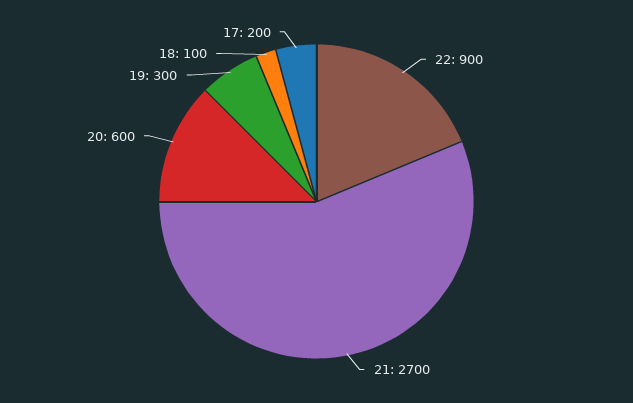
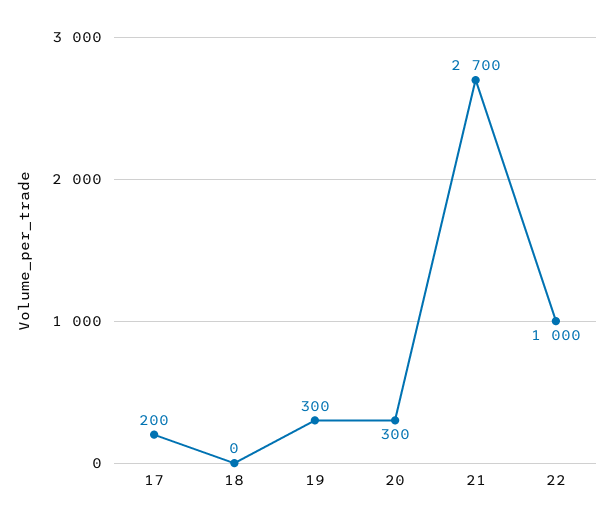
22: 900 -> 1000
20: 600 -> 300
18: 100 -> 0

